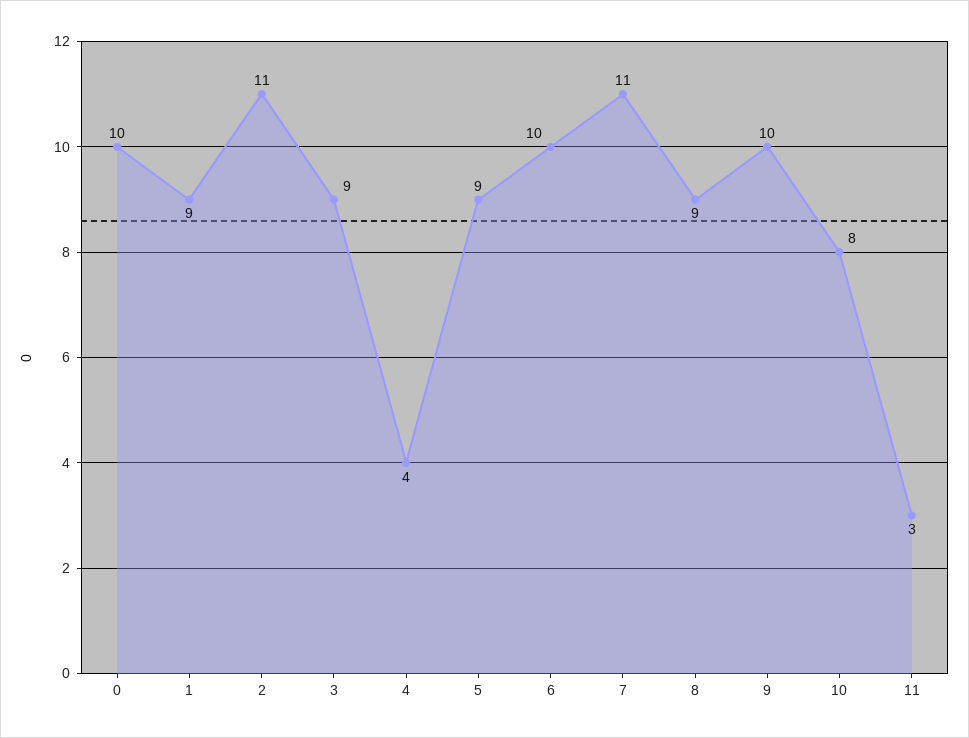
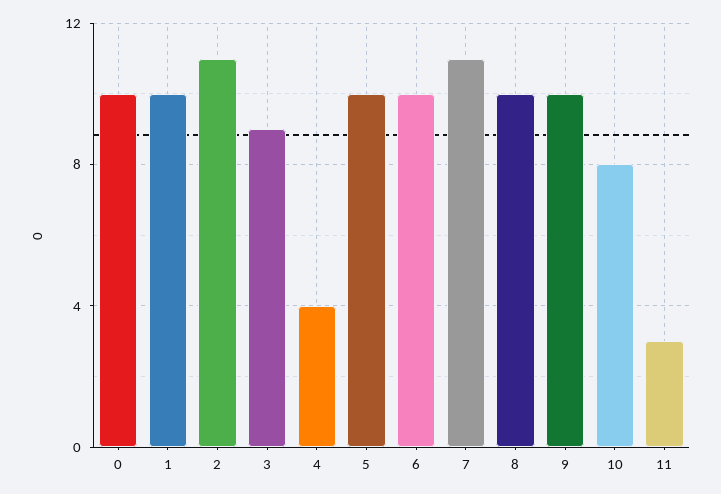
1: 9 -> 10
5: 9 -> 10
8: 9 -> 10

